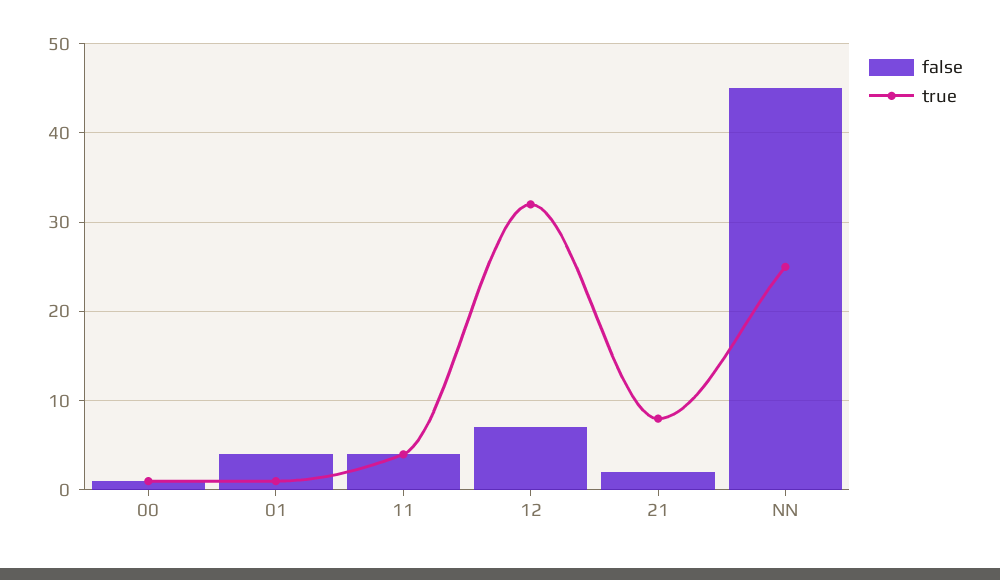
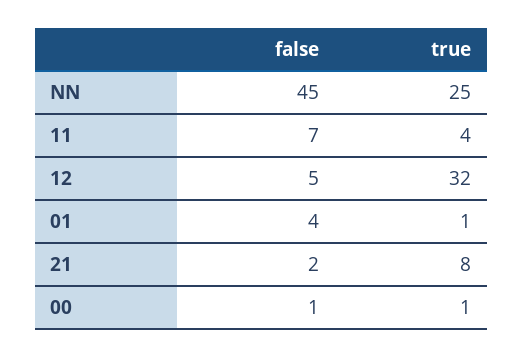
false, 11: 4 -> 7
false, 12: 7 -> 5

